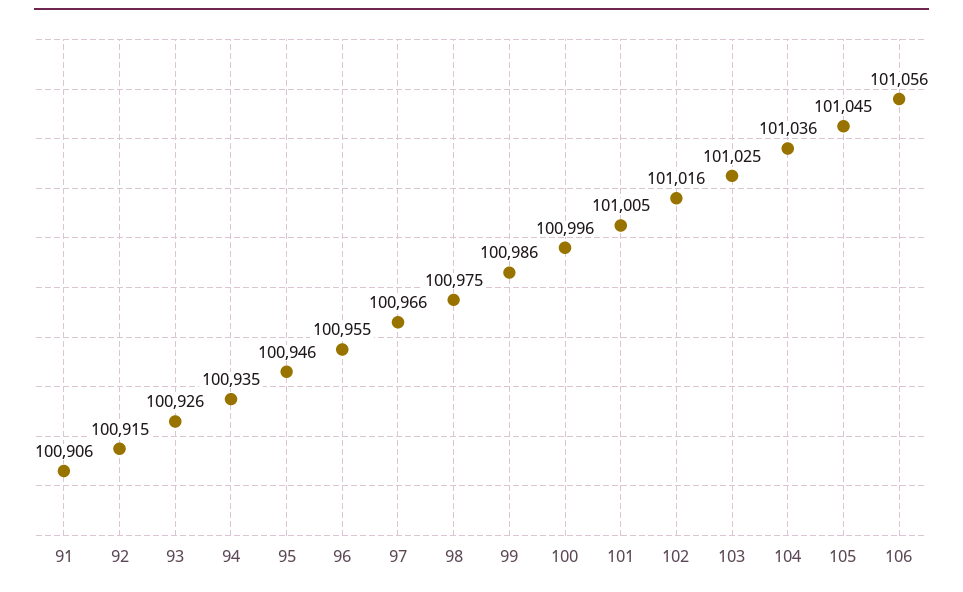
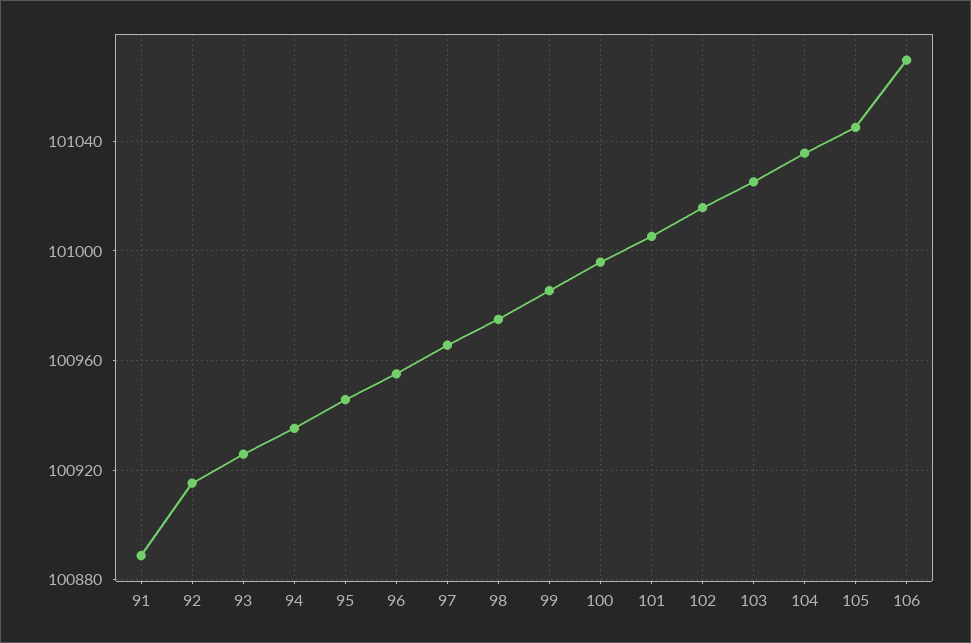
91: 100906 -> 100890
106: 101056 -> 101070

